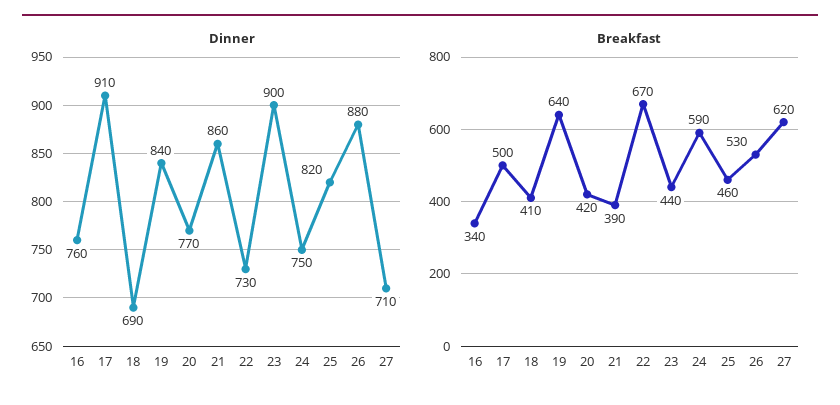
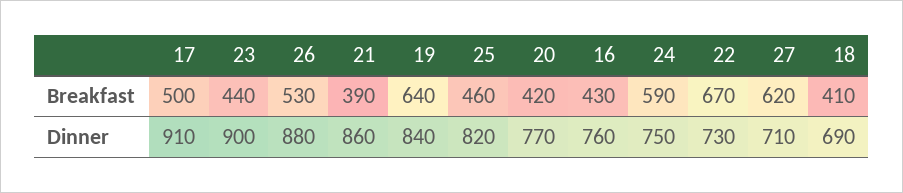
Breakfast, 16: 340 -> 430

